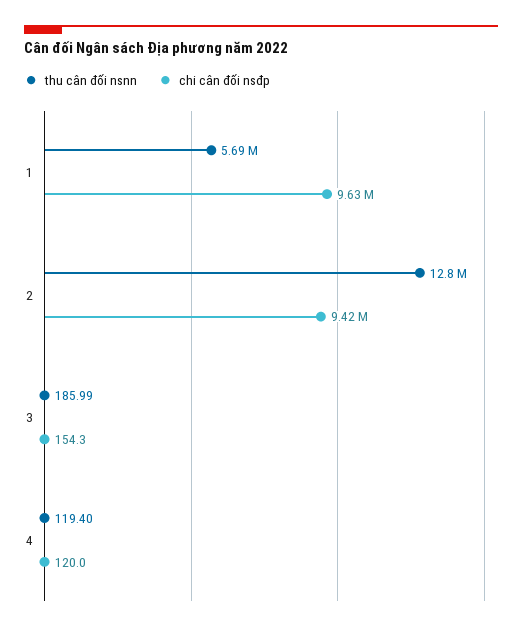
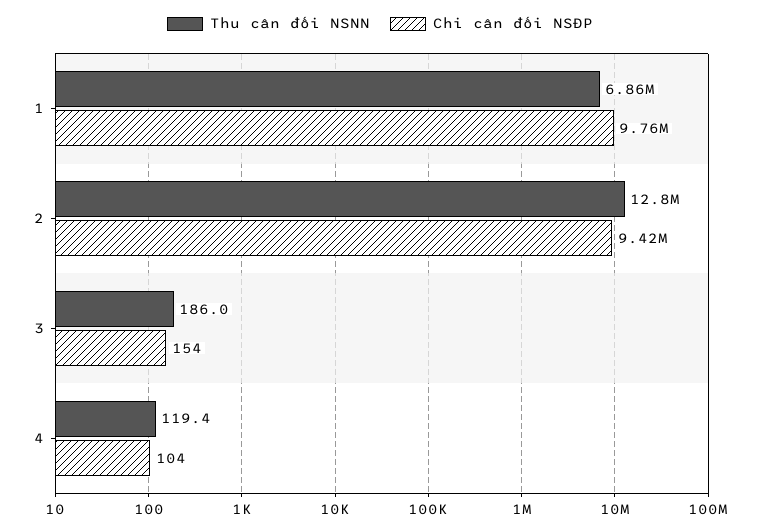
thu cân đối nsnn, 1: 5690000 -> 6860000
chi cân đối nsđp, 1: 9630000 -> 9760000
chi cân đối nsđp, 4: 120 -> 104

